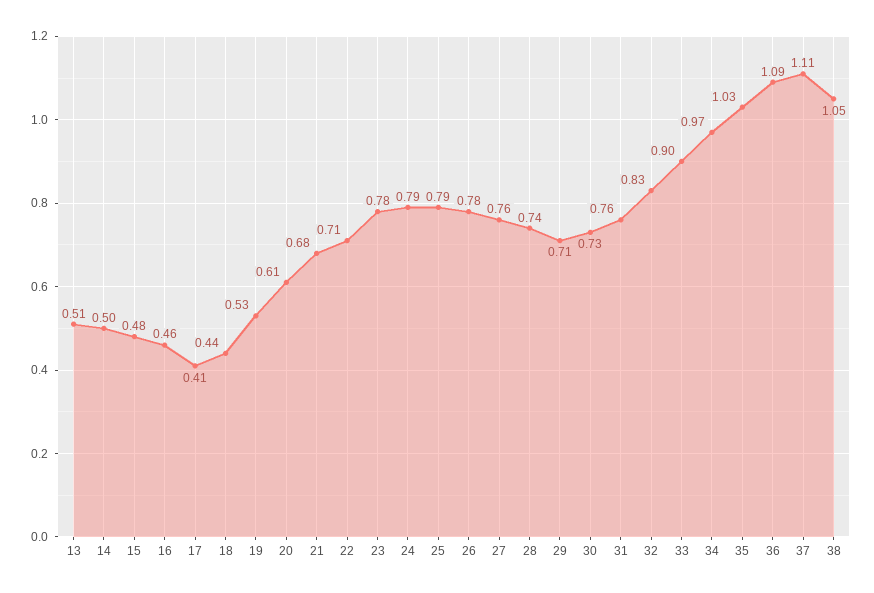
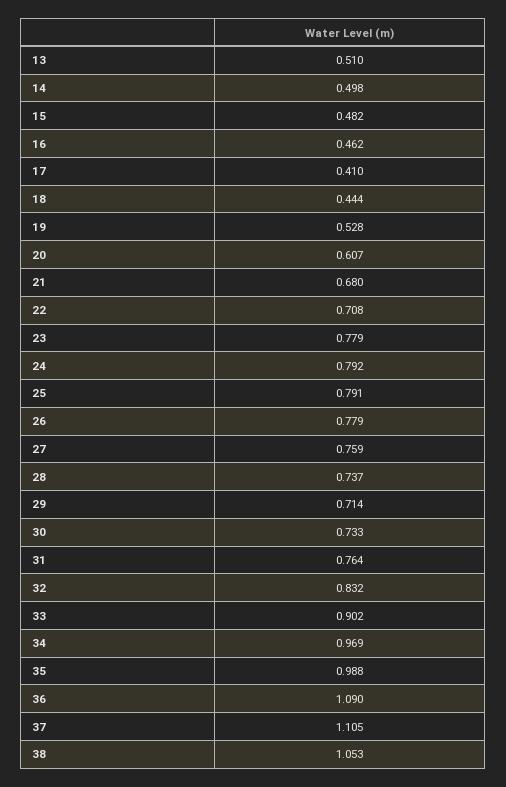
35: 1.03 -> 0.988

